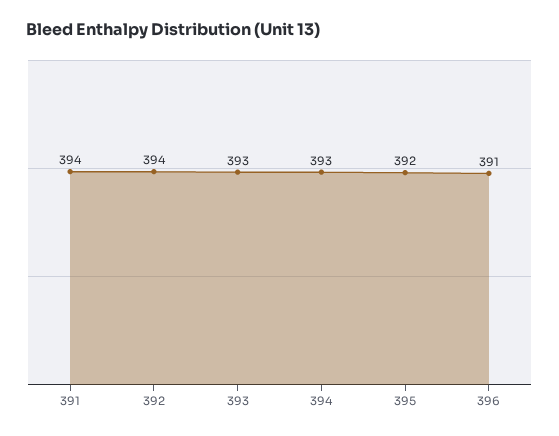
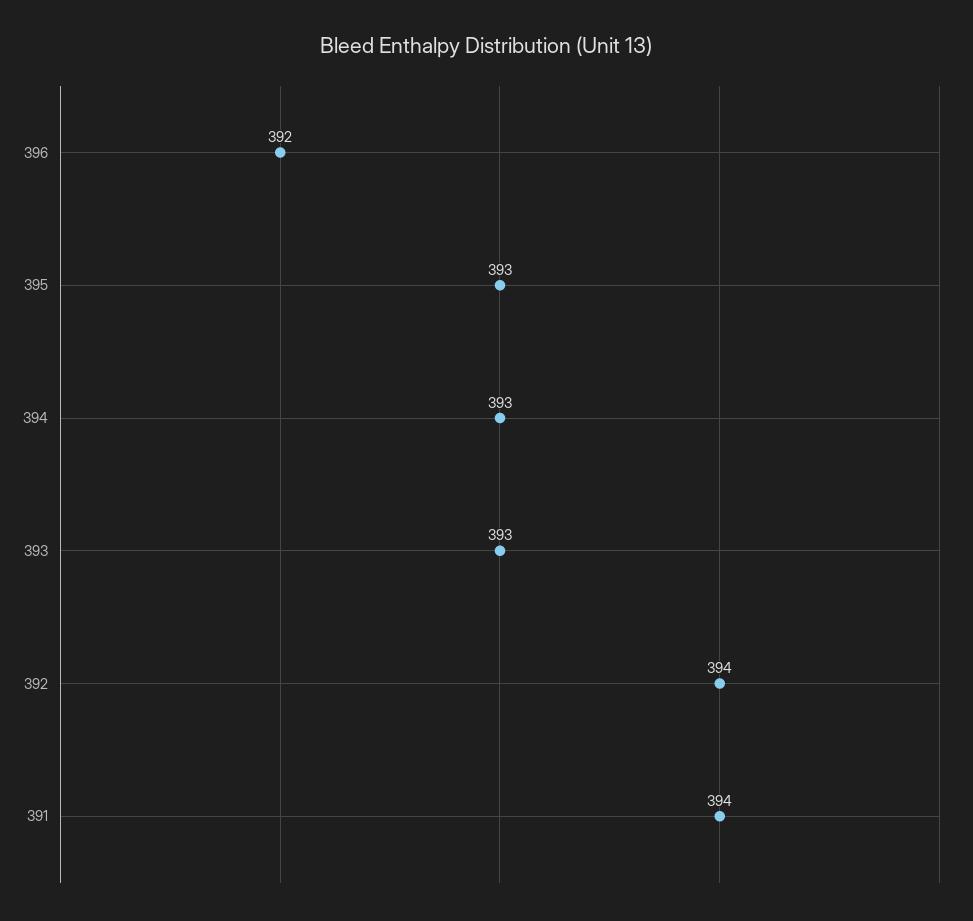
395: 392 -> 393
396: 391 -> 392

